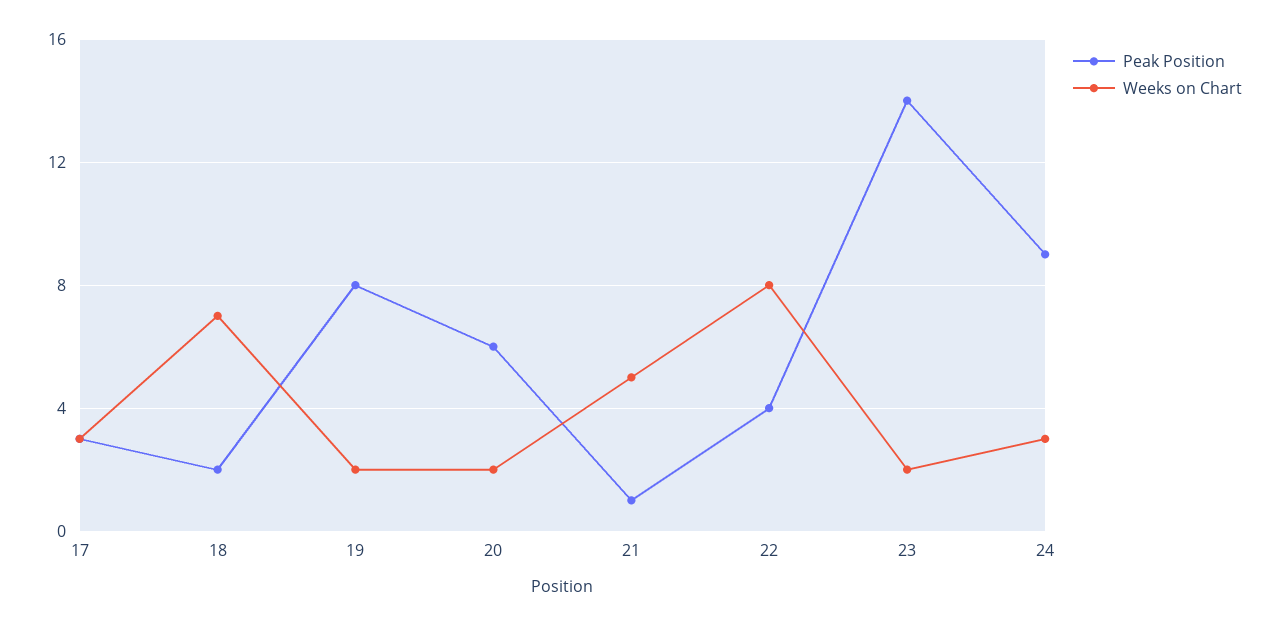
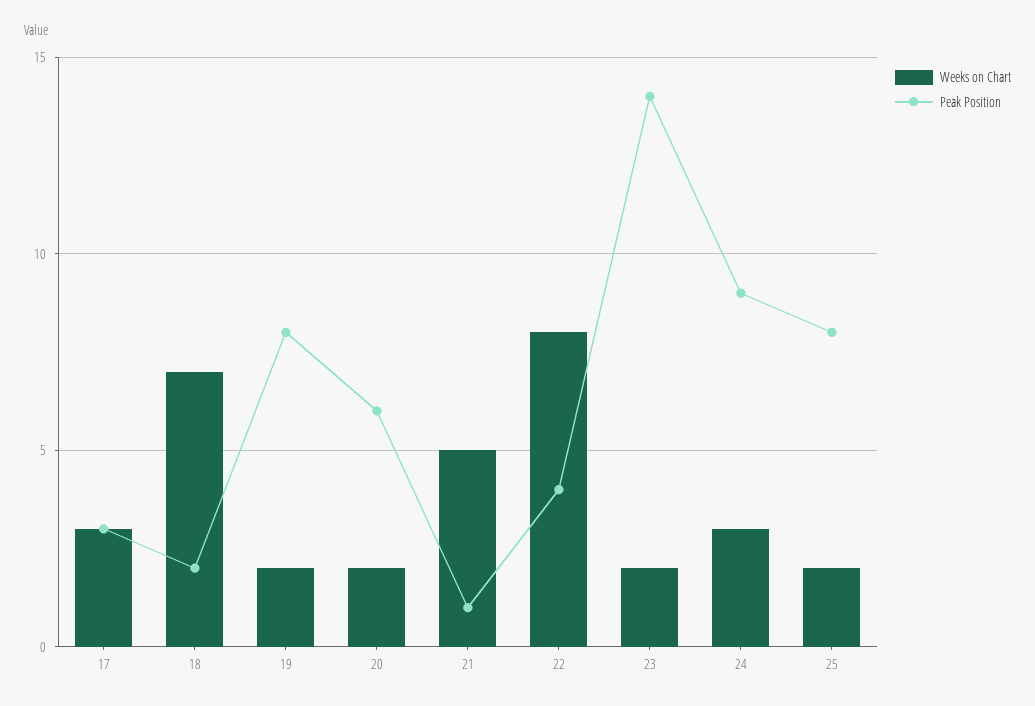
Weeks on Chart, 25: none -> 2
Peak Position, 25: none -> 8

